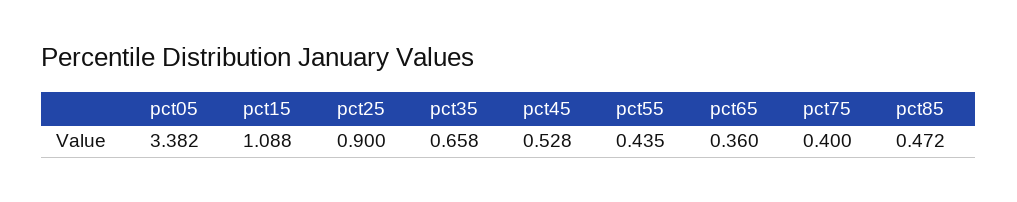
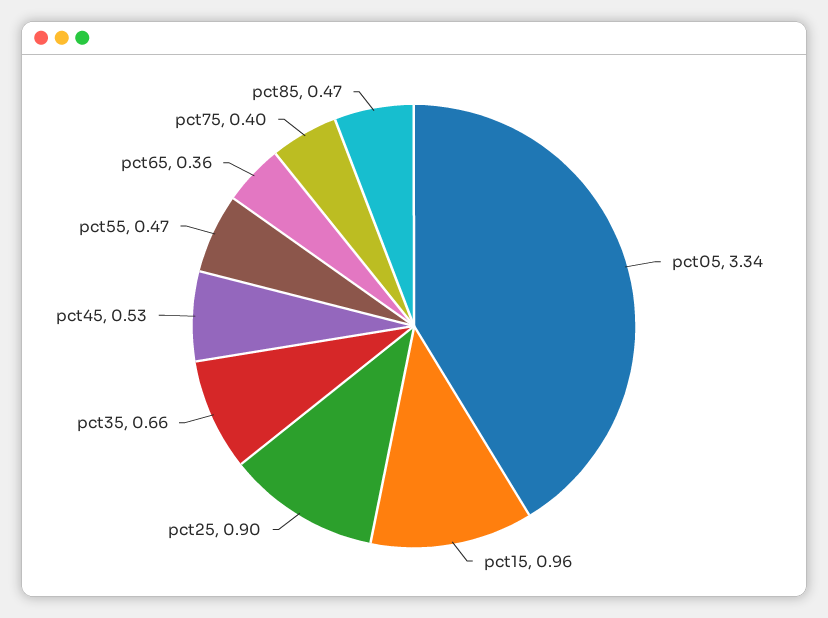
pct05: 3.382 -> 3.34
pct15: 1.088 -> 0.96
pct55: 0.435 -> 0.47

